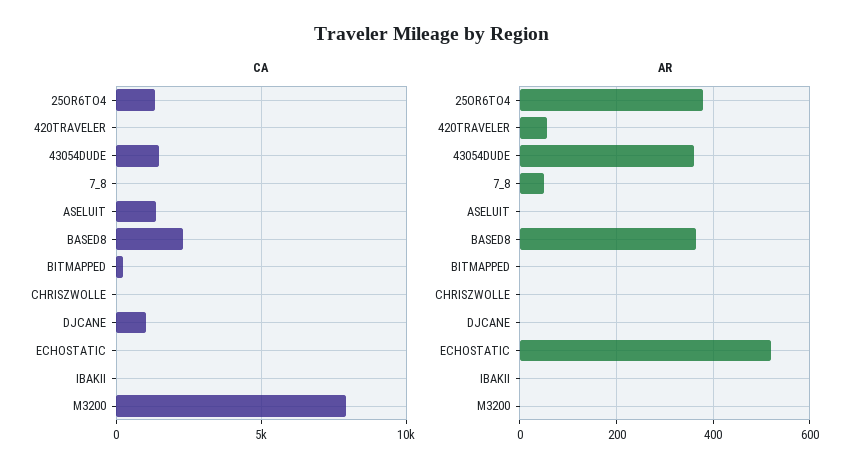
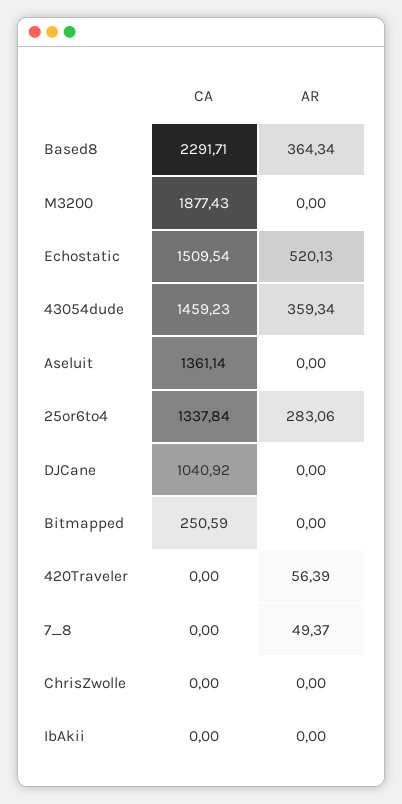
CA, ECHOSTATIC: 0 -> 1509.54
CA, M3200: 8000 -> 1877.43
AR, 25OR6TO4: 380 -> 283.06

